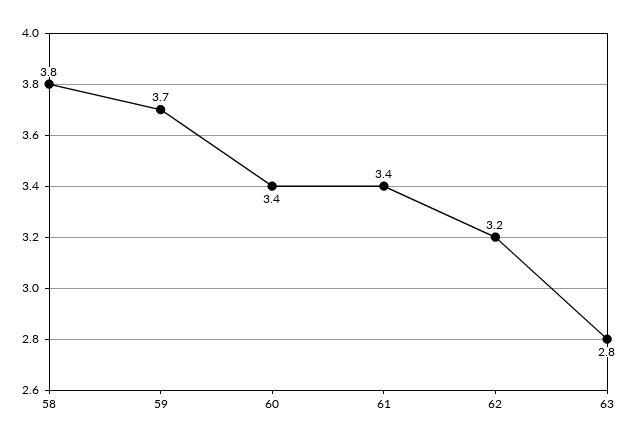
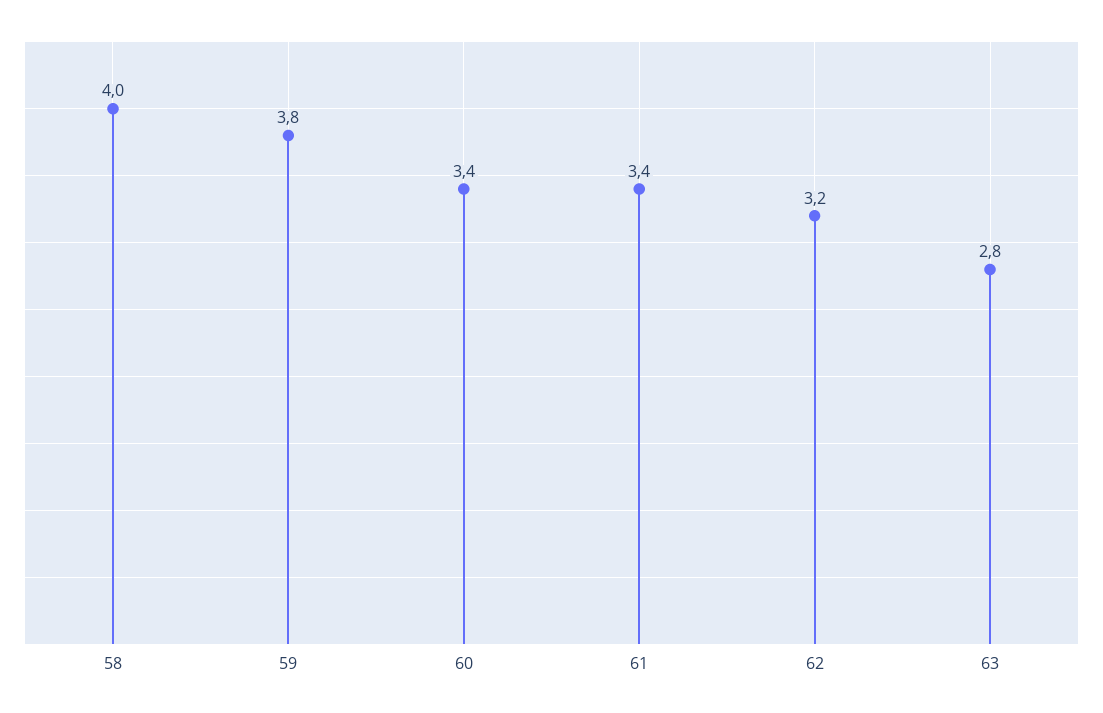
58: 3.8 -> 4
59: 3.7 -> 3.8

